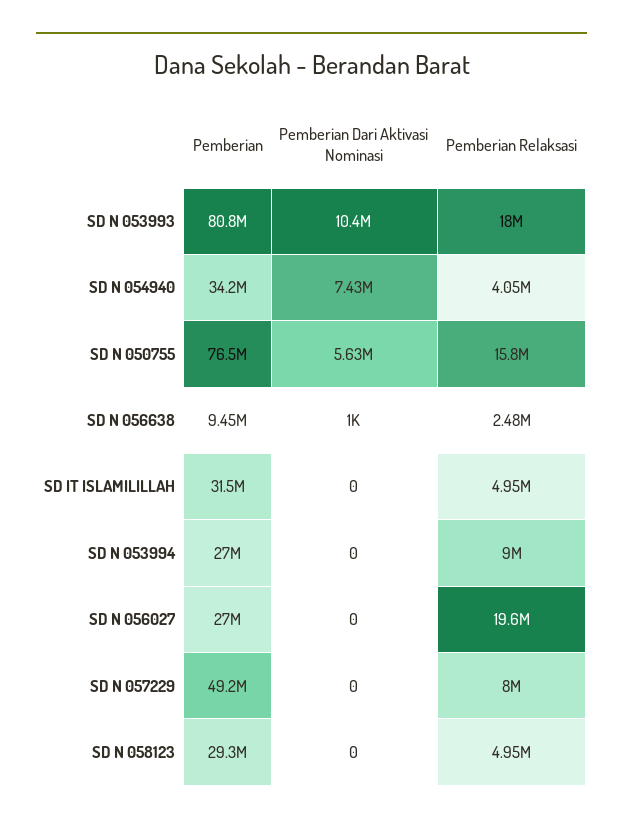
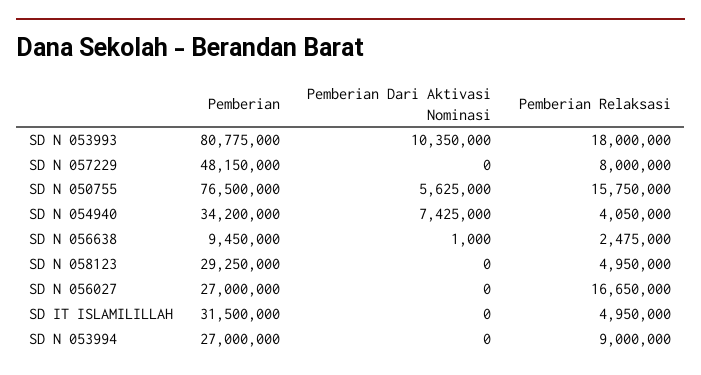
Pemberian Relaksasi, SD N 056027: 19600000 -> 16650000
Pemberian, SD N 057229: 49200000 -> 48150000

